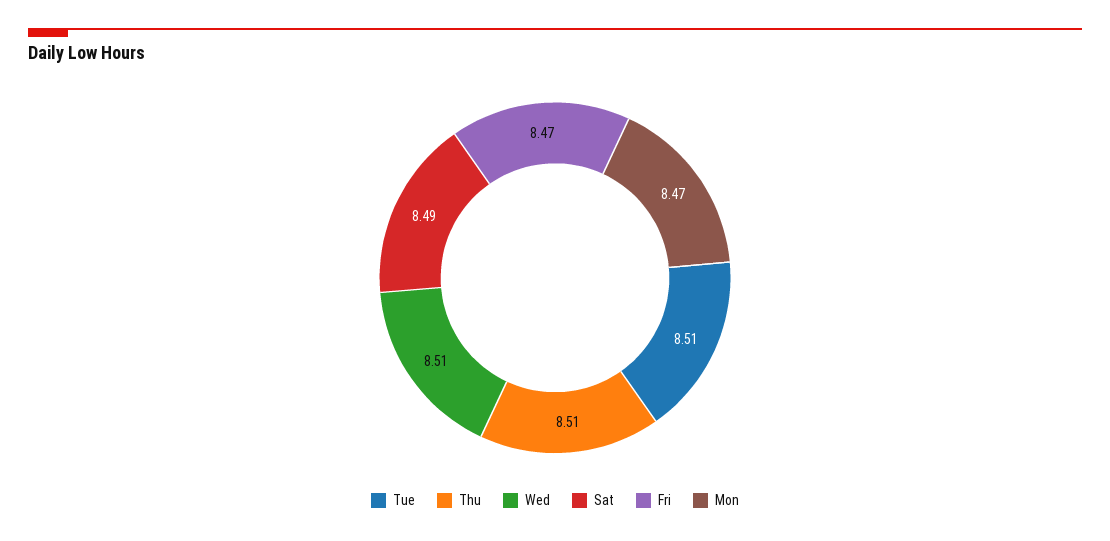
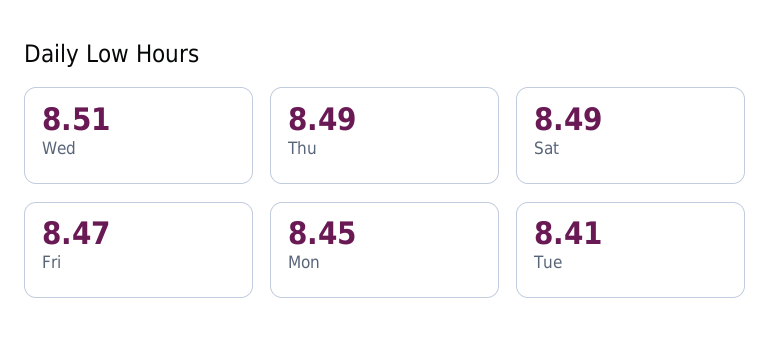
Tue: 8.51 -> 8.41
Thu: 8.51 -> 8.49
Mon: 8.47 -> 8.45

